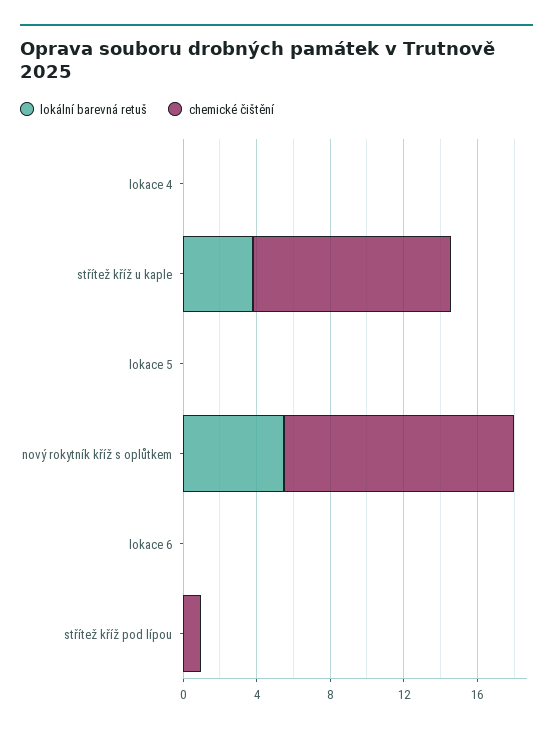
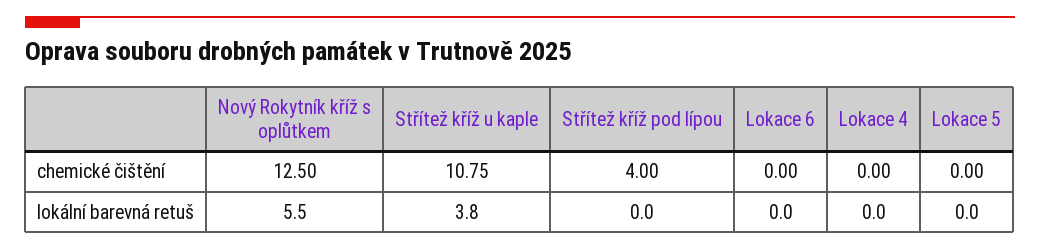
chemické čištění, střítež kříž pod lípou: 1 -> 4

